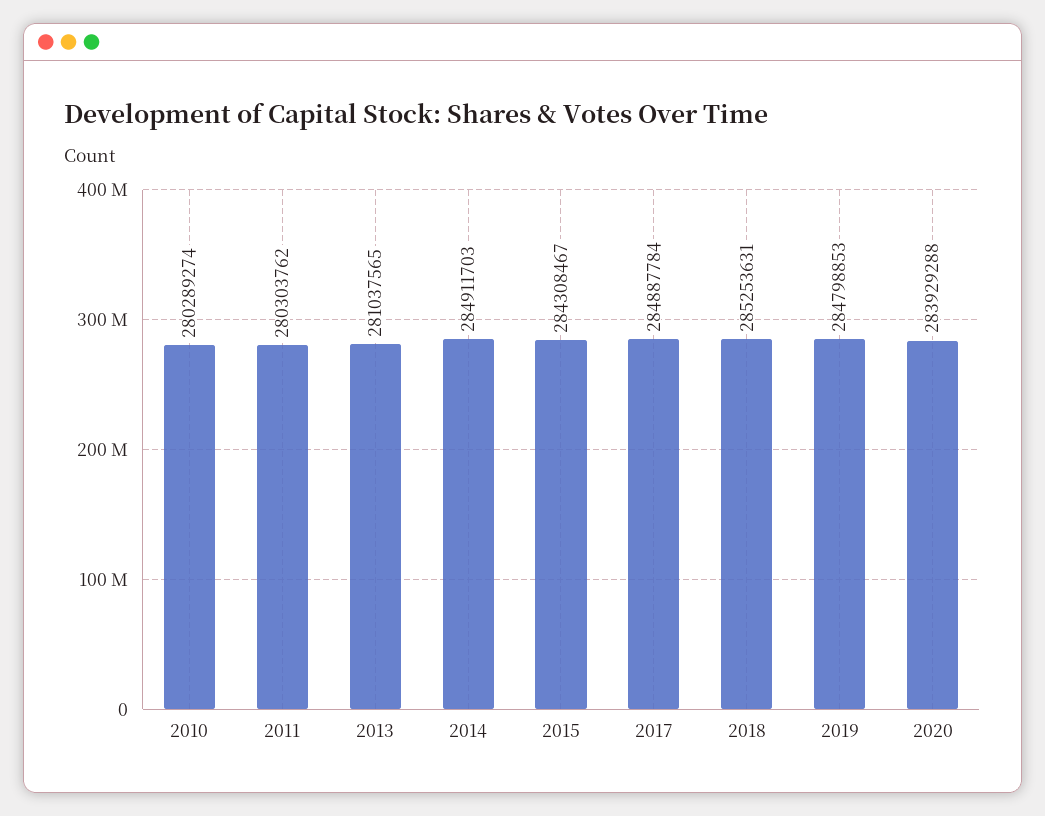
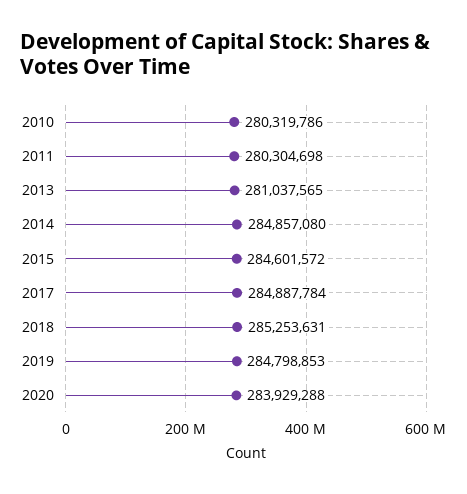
2010: 280289274 -> 280319786
2011: 280303762 -> 280304698
2014: 284911703 -> 284857080
2015: 284308467 -> 284601572

